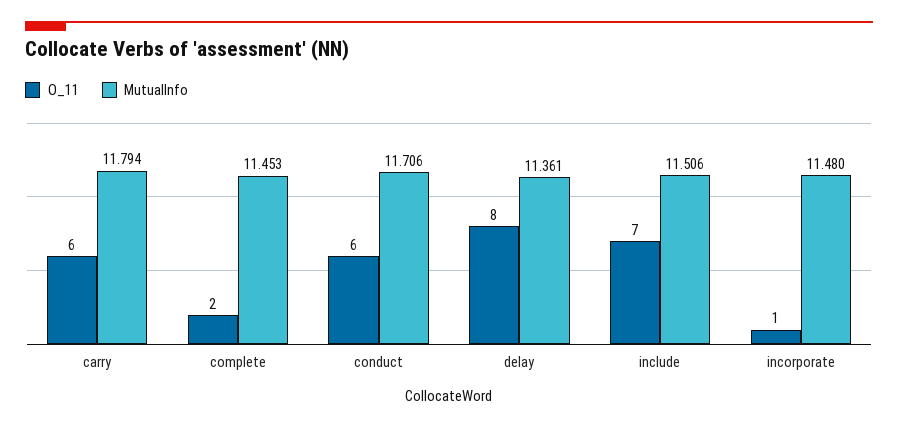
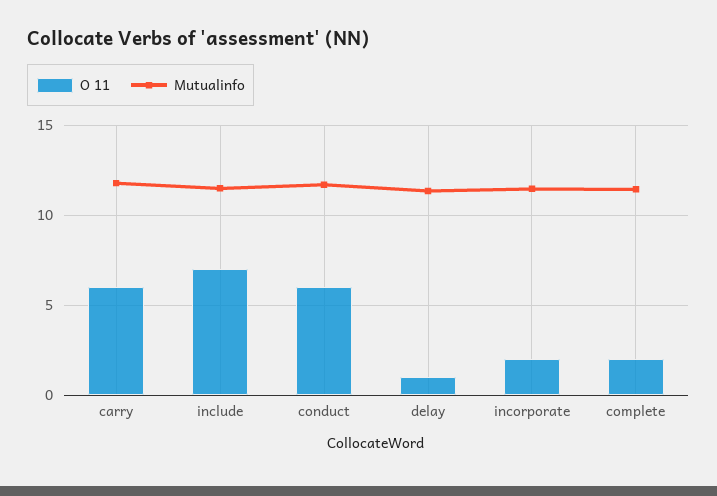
O_11, delay: 8 -> 1
O_11, incorporate: 1 -> 2

